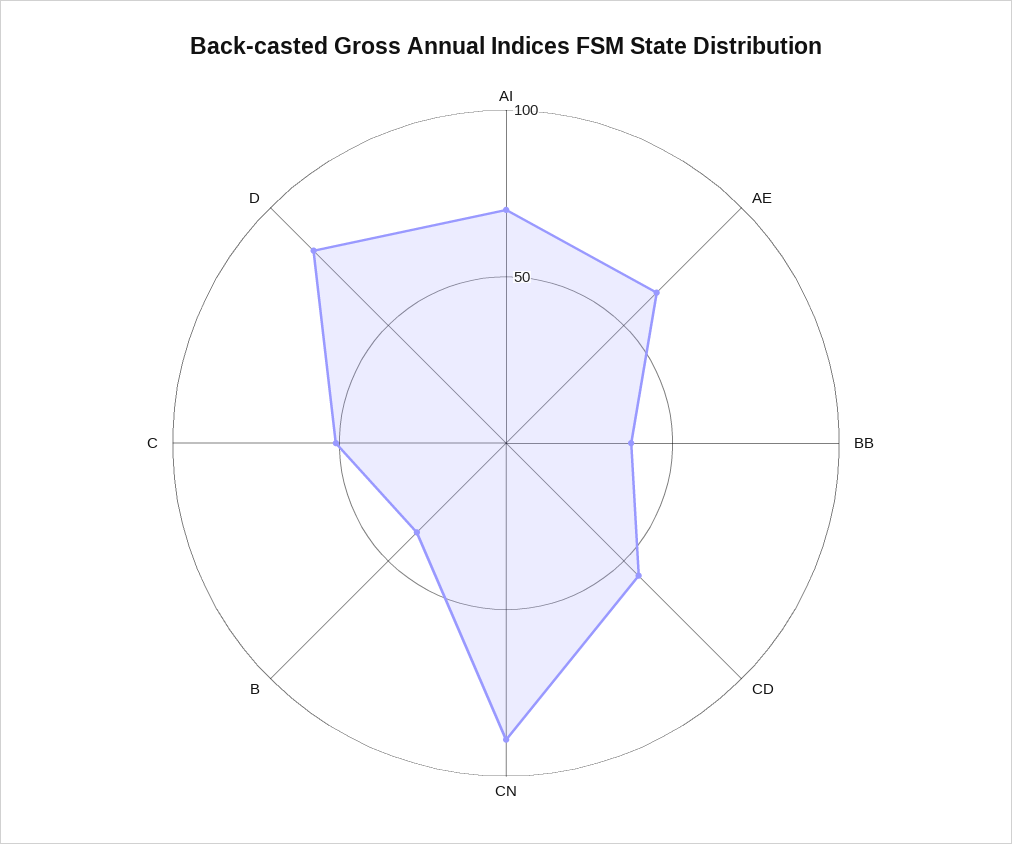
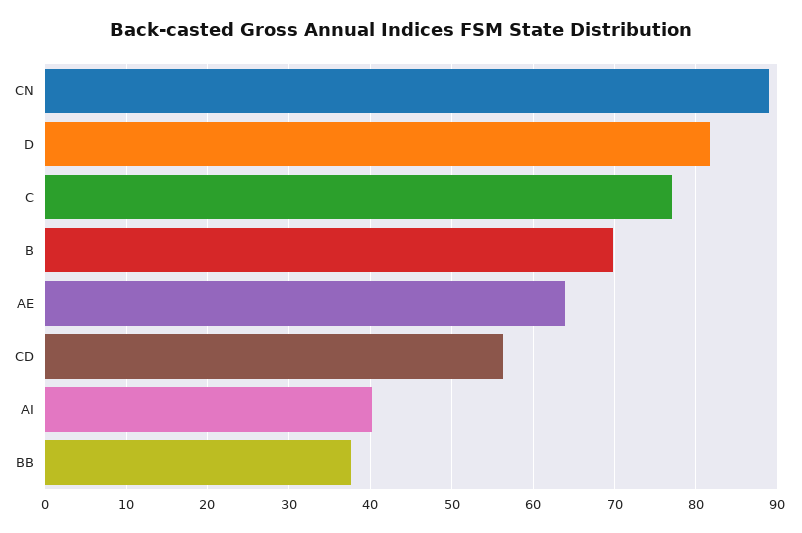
AI: 70 -> 40
B: 40 -> 70
C: 50 -> 77

